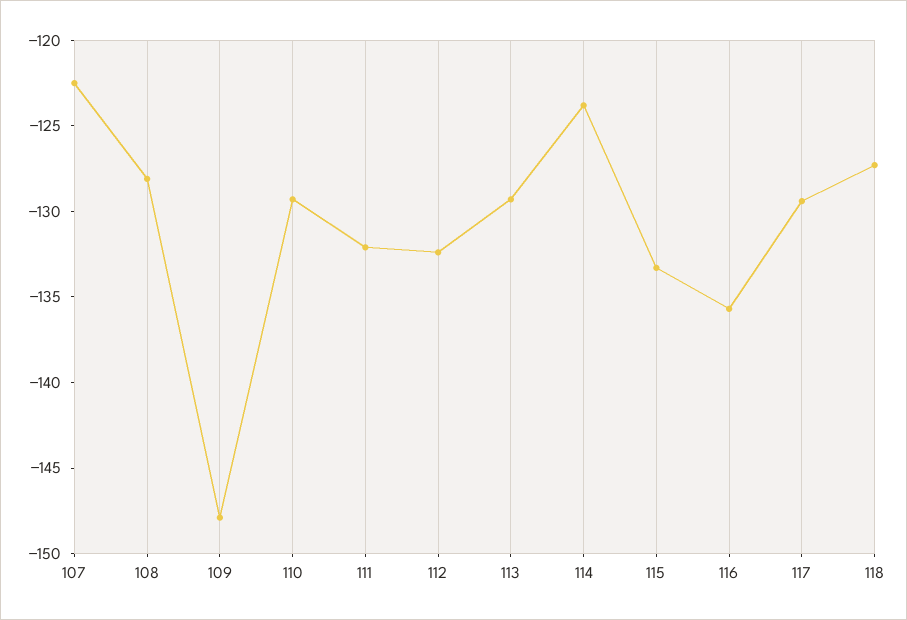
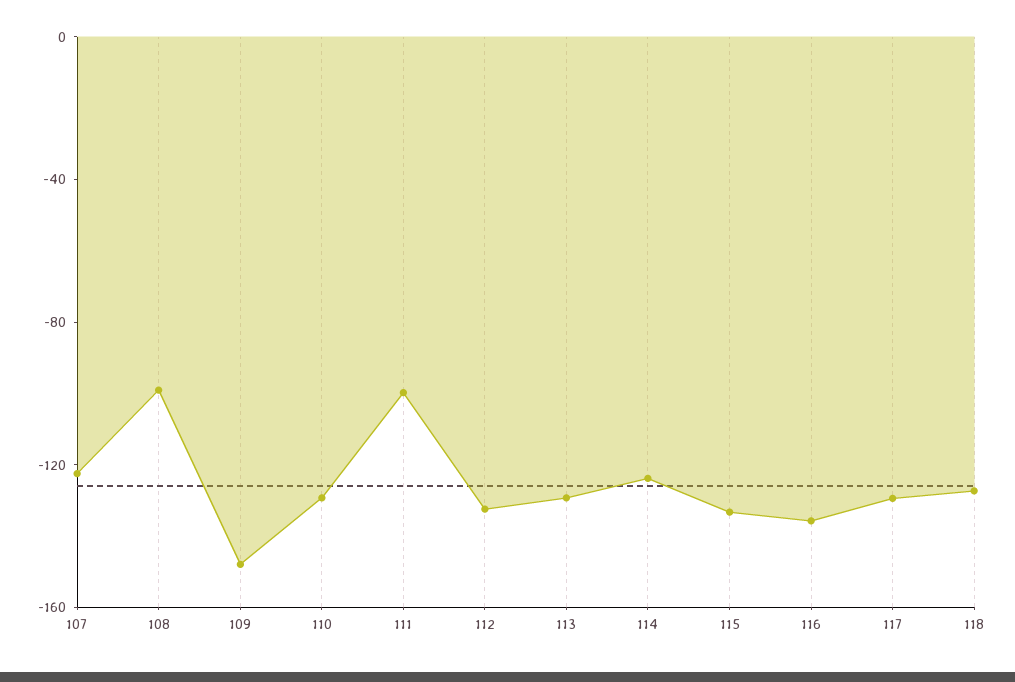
108: -128 -> -100
111: -132 -> -100

